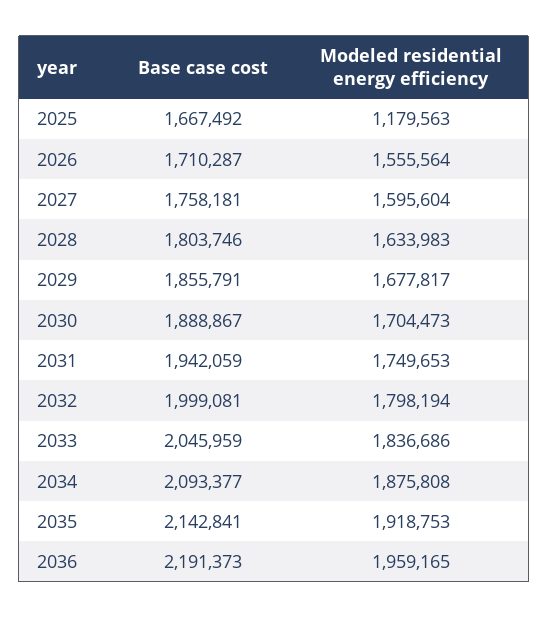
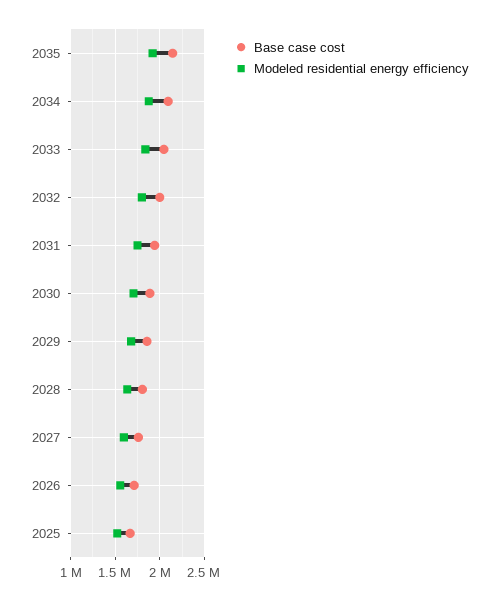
Modeled residential energy efficiency, 2025: 1179563 -> 1500000
Base case cost, 2036: 2191373 -> none
Modeled residential energy efficiency, 2036: 1959165 -> none

